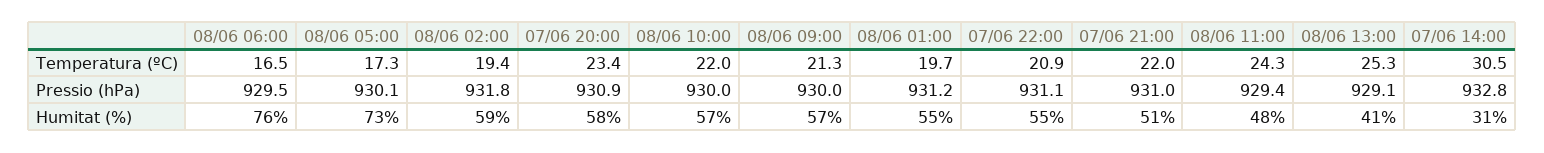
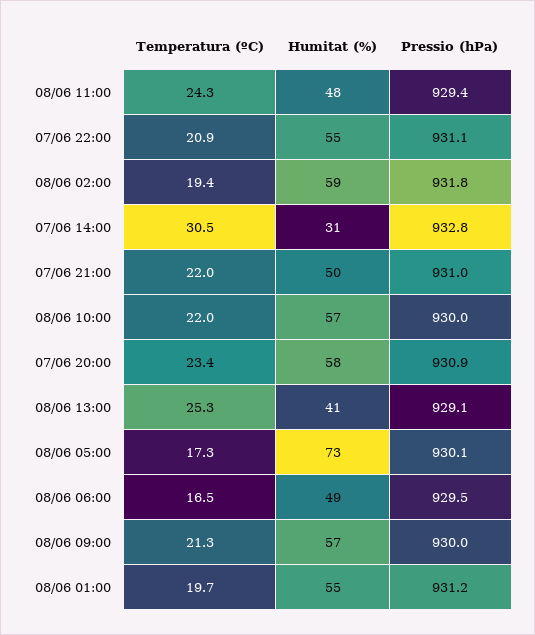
08/06 06:00, Humitat (%): 76 -> 49
07/06 21:00, Humitat (%): 51 -> 50

